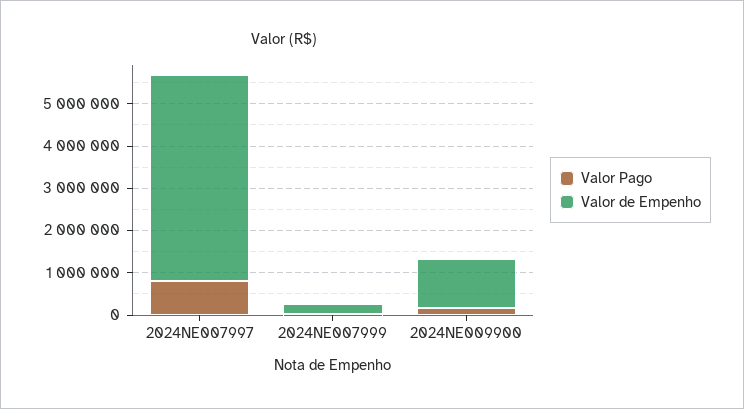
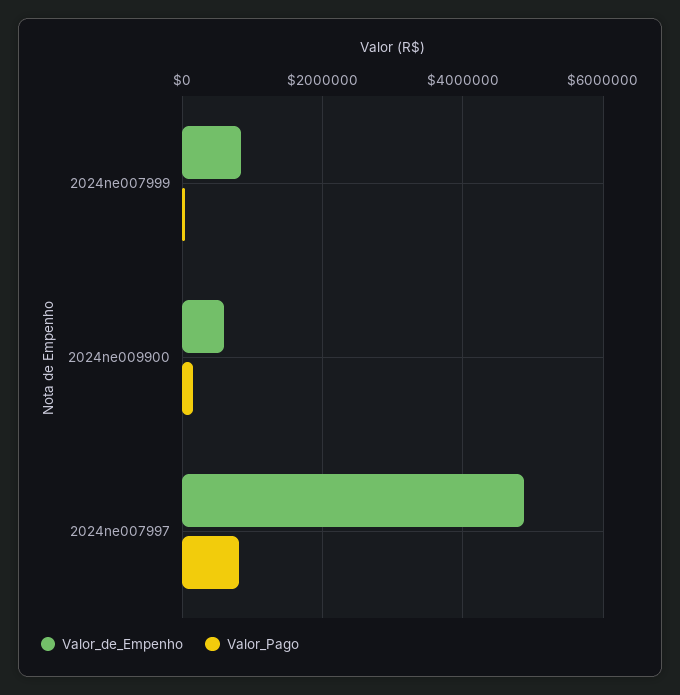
Valor de Empenho, 2024NE007999: 200000 -> 800000
Valor de Empenho, 2024NE009900: 1200000 -> 600000

